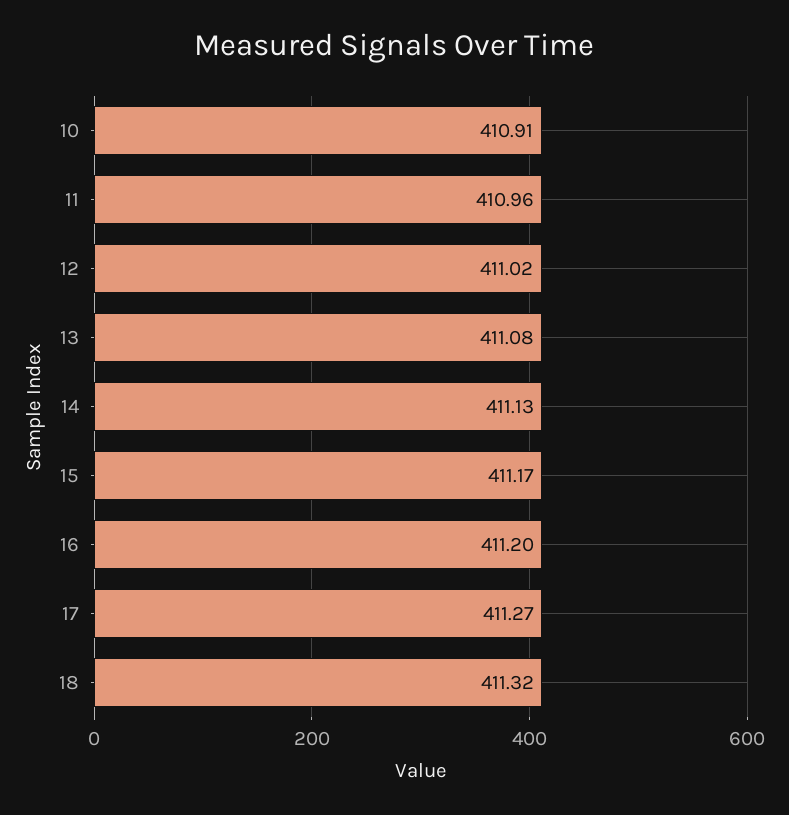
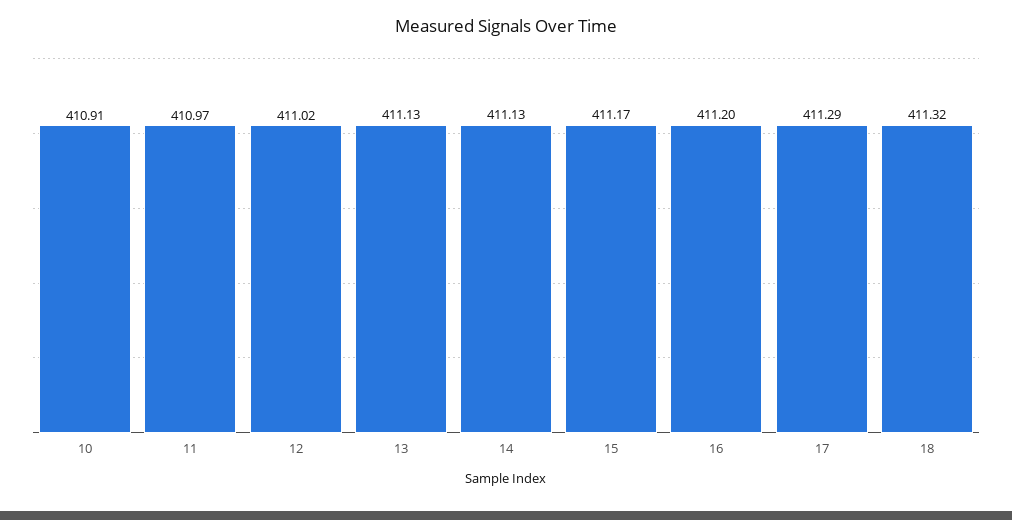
11: 410.96 -> 410.97
13: 411.08 -> 411.13
17: 411.27 -> 411.29

